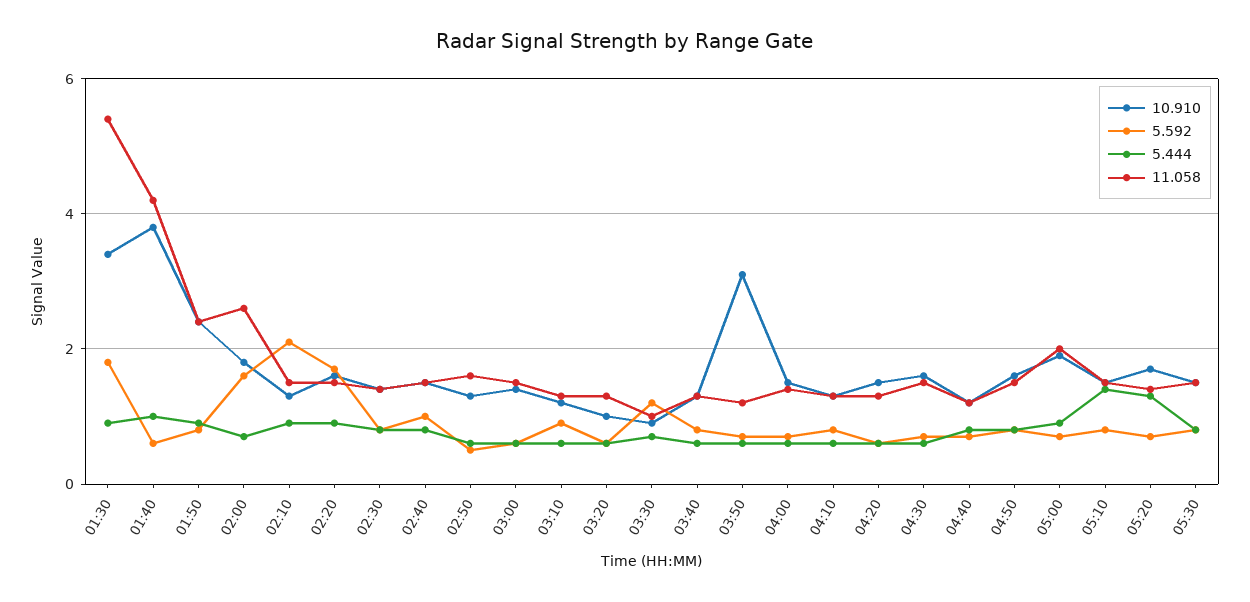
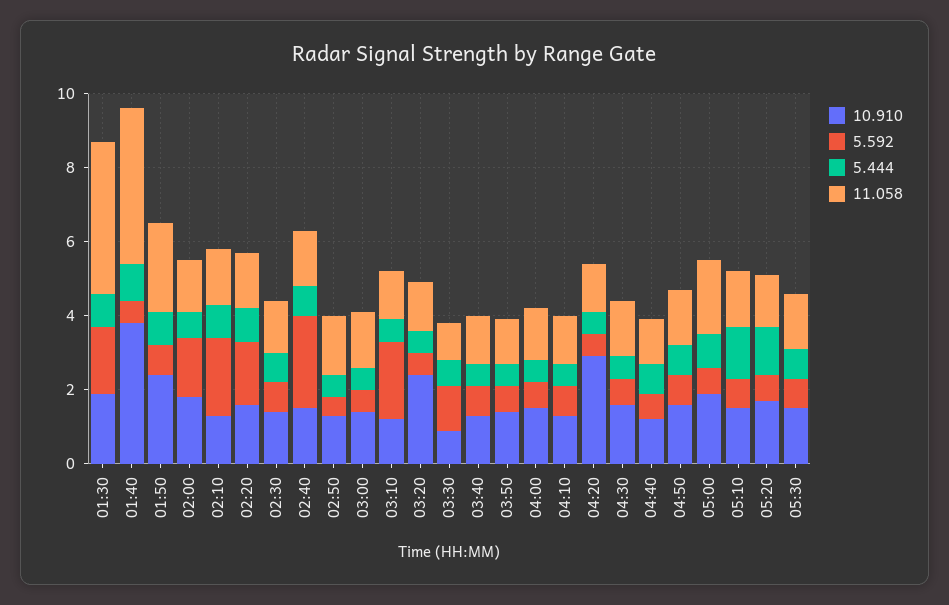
10.910, 01:30: 3.5 -> 2
11.058, 01:30: 5.5 -> 4
11.058, 02:00: 2.5 -> 1.5
5.592, 02:40: 1 -> 2.5
5.592, 03:10: 1 -> 2
10.910, 03:20: 1 -> 2.5
10.910, 03:50: 3 -> 1.5
10.910, 04:20: 1.5 -> 3

